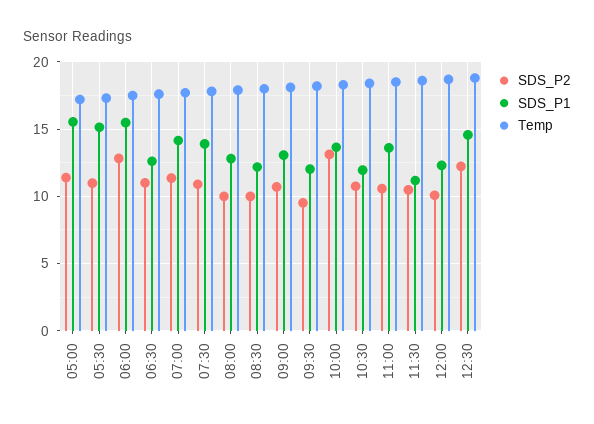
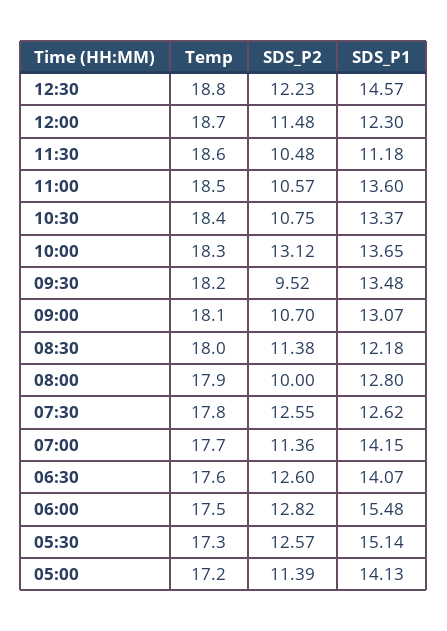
SDS_P1, 05:00: 15.5 -> 14.13
SDS_P2, 05:30: 11 -> 12.57
SDS_P2, 06:30: 11 -> 12.6
SDS_P1, 06:30: 12.5 -> 14.07
SDS_P2, 07:30: 11 -> 12.55
SDS_P1, 07:30: 14 -> 12.62
SDS_P2, 08:30: 10 -> 11.38
SDS_P1, 09:30: 12 -> 13.48
SDS_P1, 10:30: 12 -> 13.37
SDS_P2, 12:00: 10 -> 11.48

